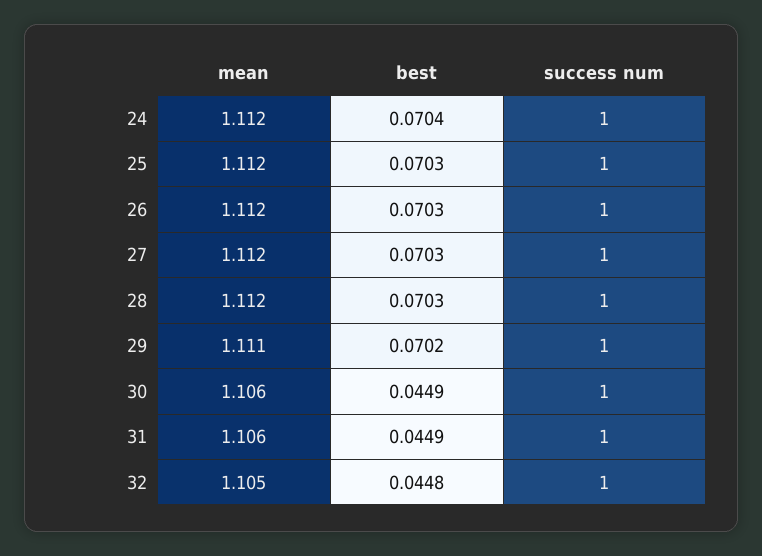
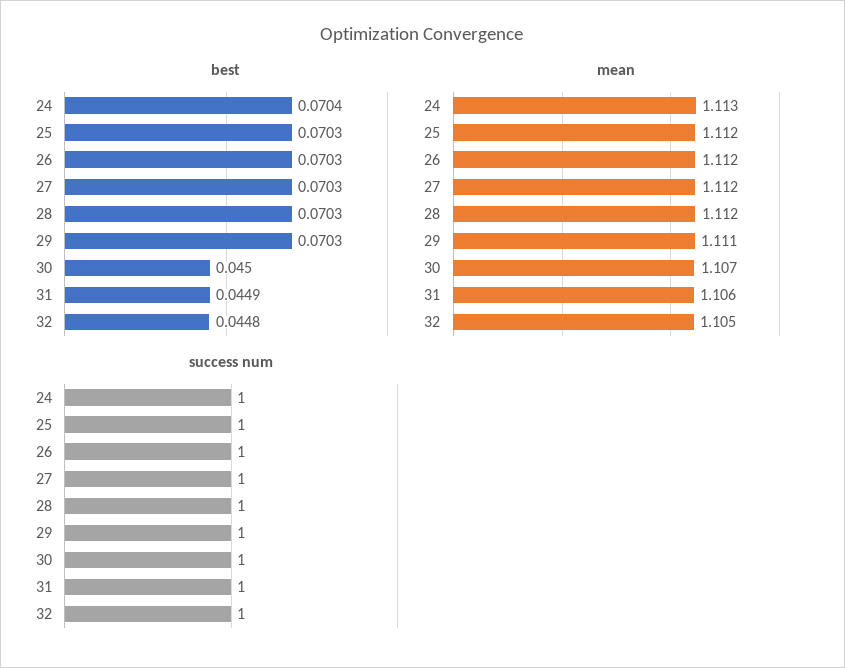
mean, 24: 1.112 -> 1.113
best, 29: 0.0702 -> 0.0703
mean, 30: 1.106 -> 1.107
best, 30: 0.0449 -> 0.045

